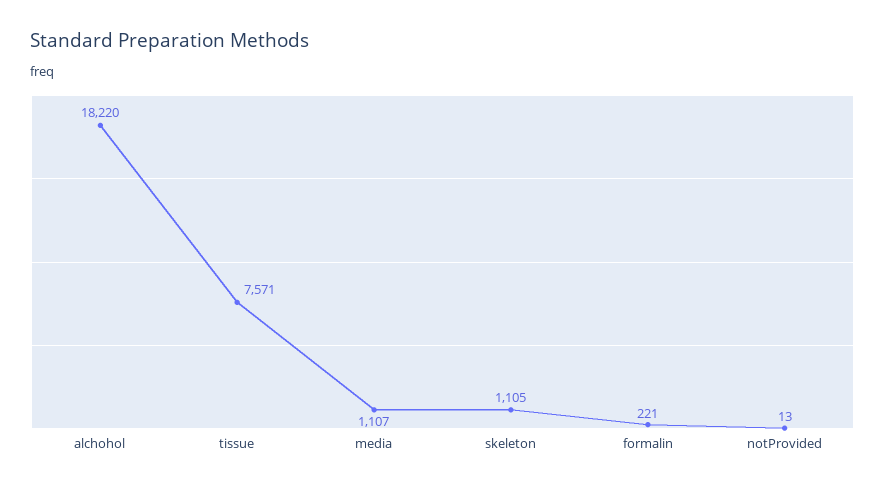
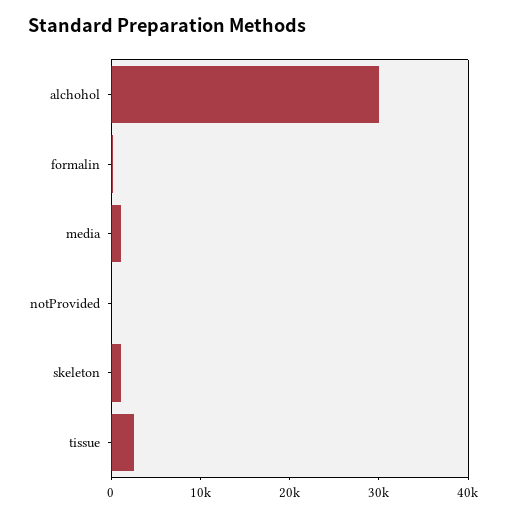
alchohol: 18220 -> 30000
tissue: 7571 -> 2000

